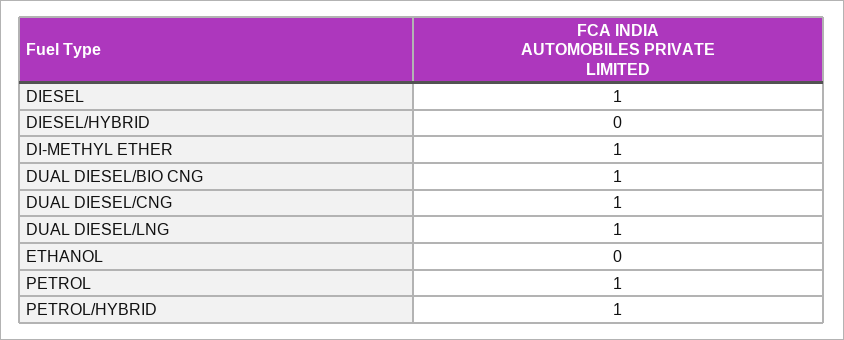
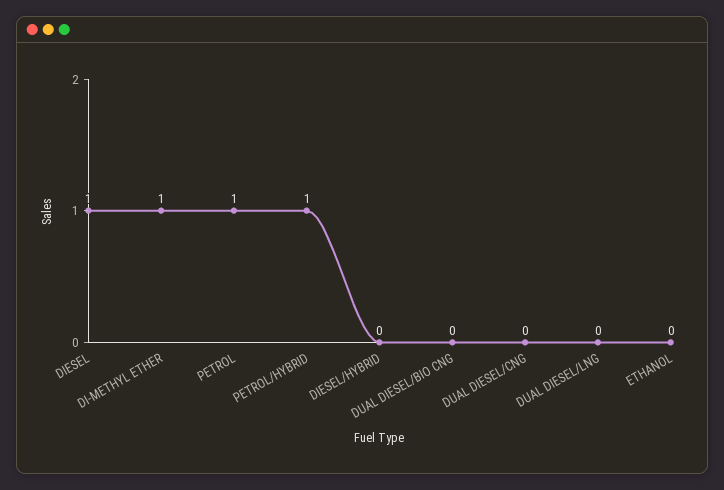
DUAL DIESEL/BIO CNG: 1 -> 0
DUAL DIESEL/CNG: 1 -> 0
DUAL DIESEL/LNG: 1 -> 0

